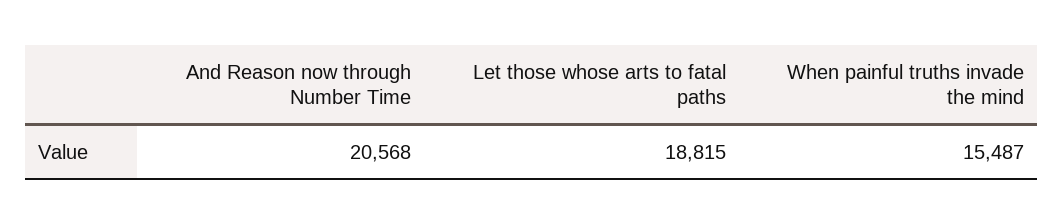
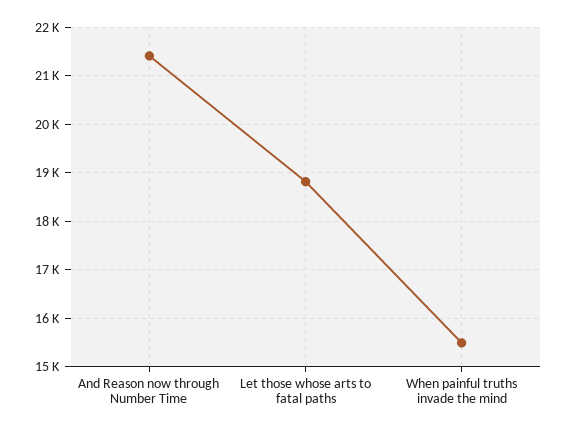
And Reason now through Number Time: 20568 -> 21400

